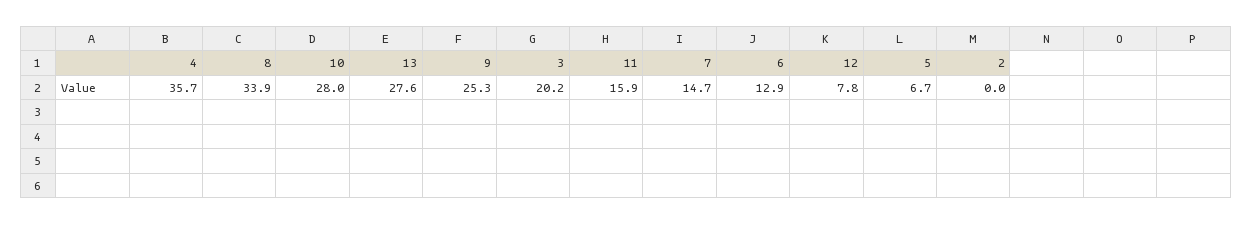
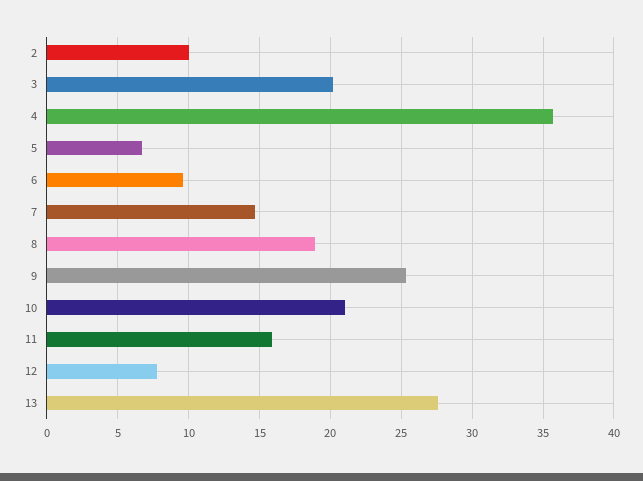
8: 33.9 -> 19
10: 28 -> 21
6: 12.9 -> 9.5
2: 0 -> 10

